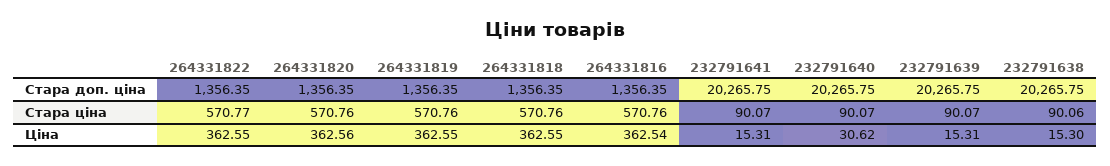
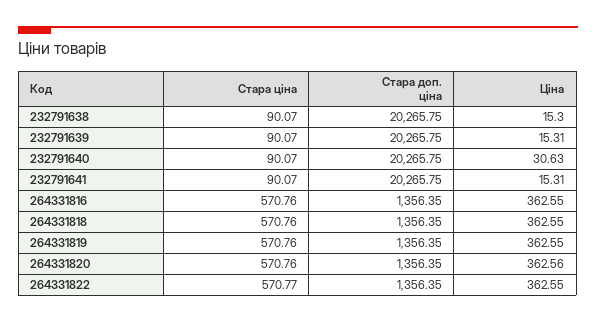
232791638, Стара ціна: 90.06 -> 90.07
264331816, Ціна: 362.54 -> 362.55
232791640, Ціна: 30.62 -> 30.63

